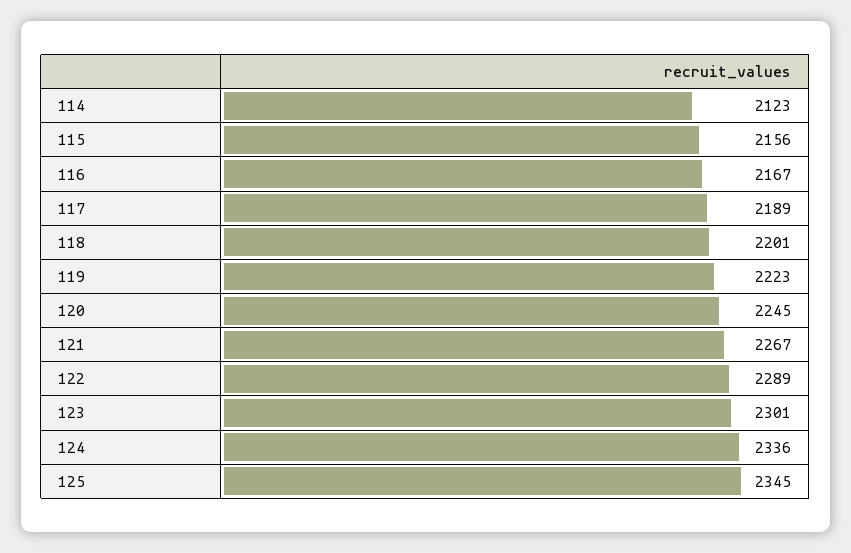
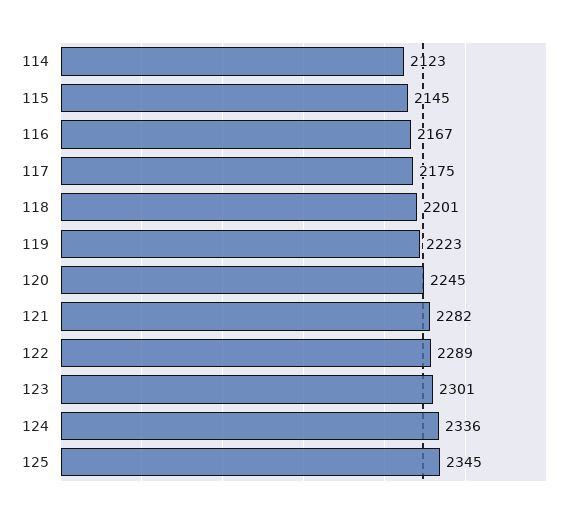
115: 2156 -> 2145
117: 2189 -> 2175
121: 2267 -> 2282

